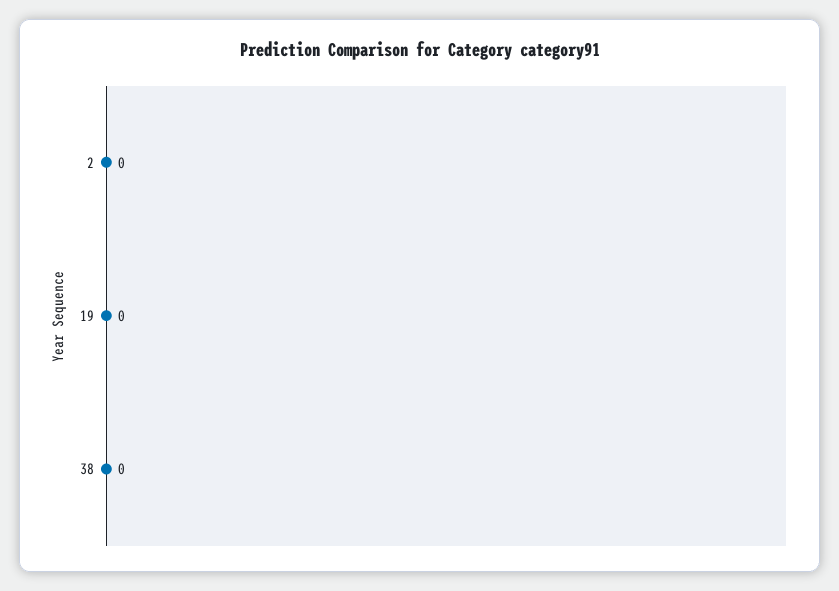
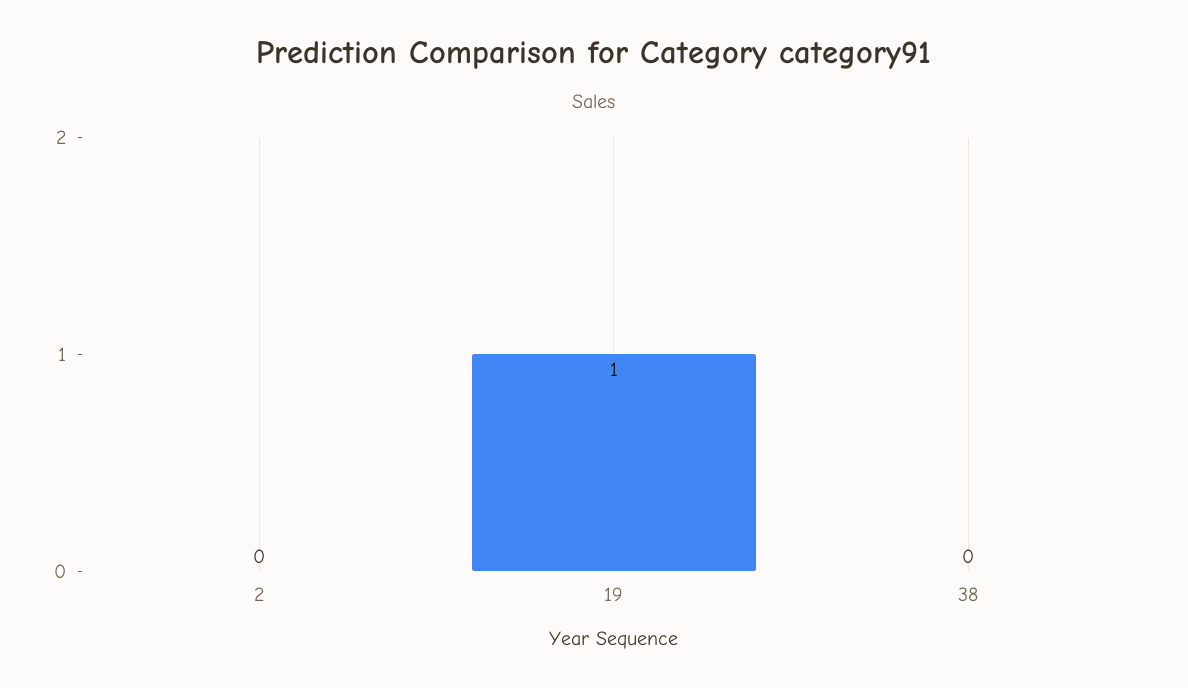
19: 0 -> 1

